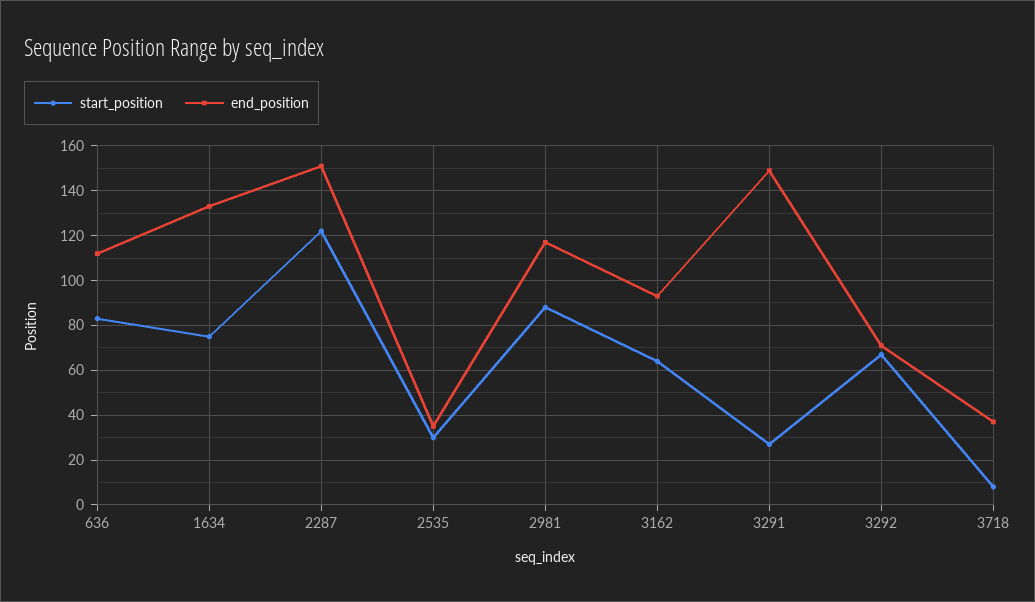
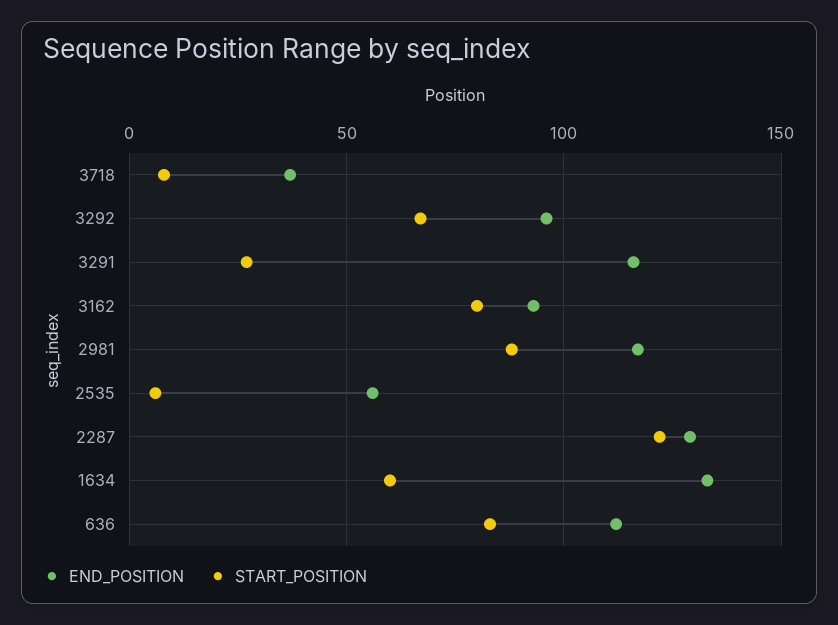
start_position, 1634: 75 -> 60
end_position, 2287: 150 -> 130
start_position, 2535: 30 -> 5
end_position, 2535: 35 -> 55
start_position, 3162: 65 -> 80
end_position, 3291: 150 -> 115
end_position, 3292: 70 -> 95

